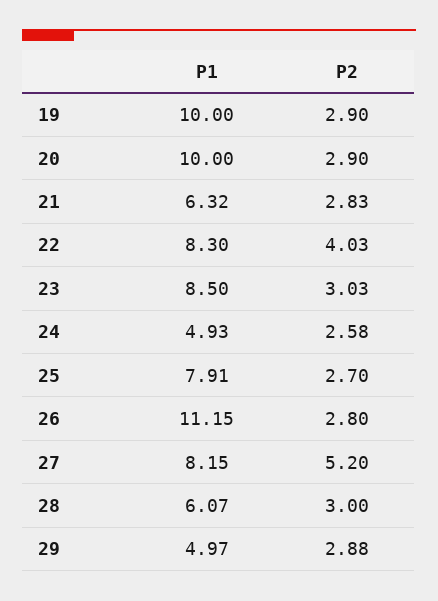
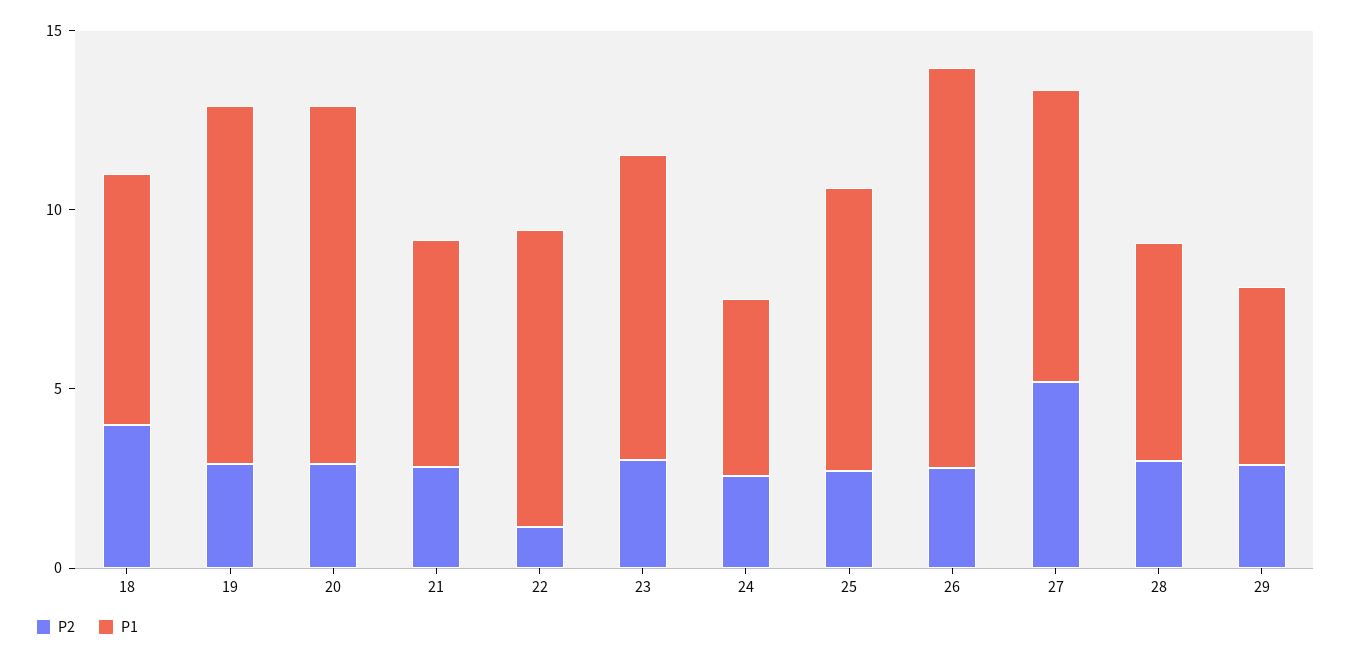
P2, 22: 4.03 -> 1
P2, 18: none -> 4
P1, 18: none -> 7

